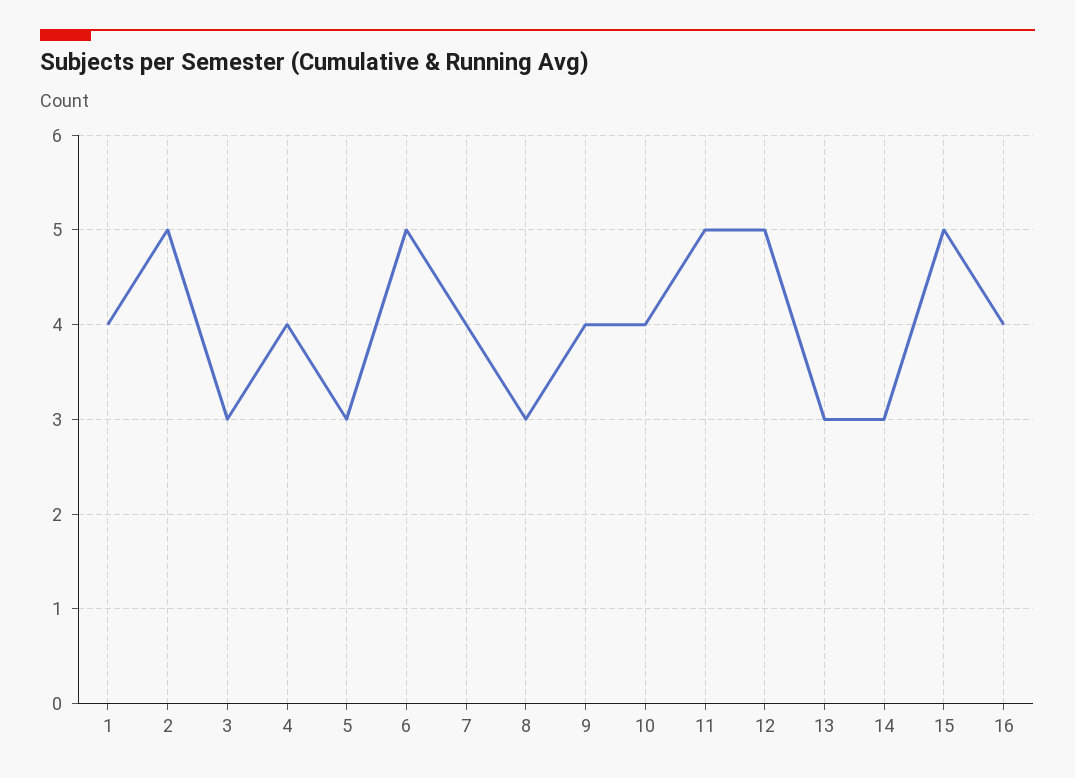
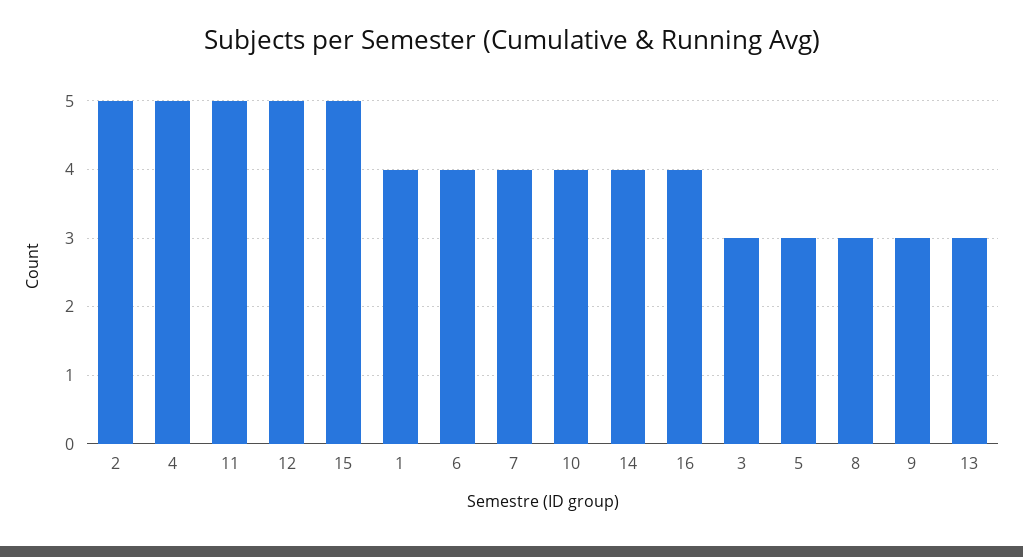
4: 4 -> 5
6: 5 -> 4
9: 4 -> 3
14: 3 -> 4

